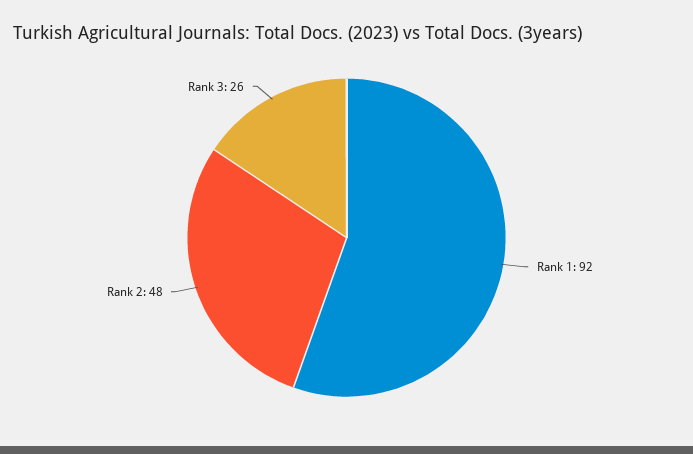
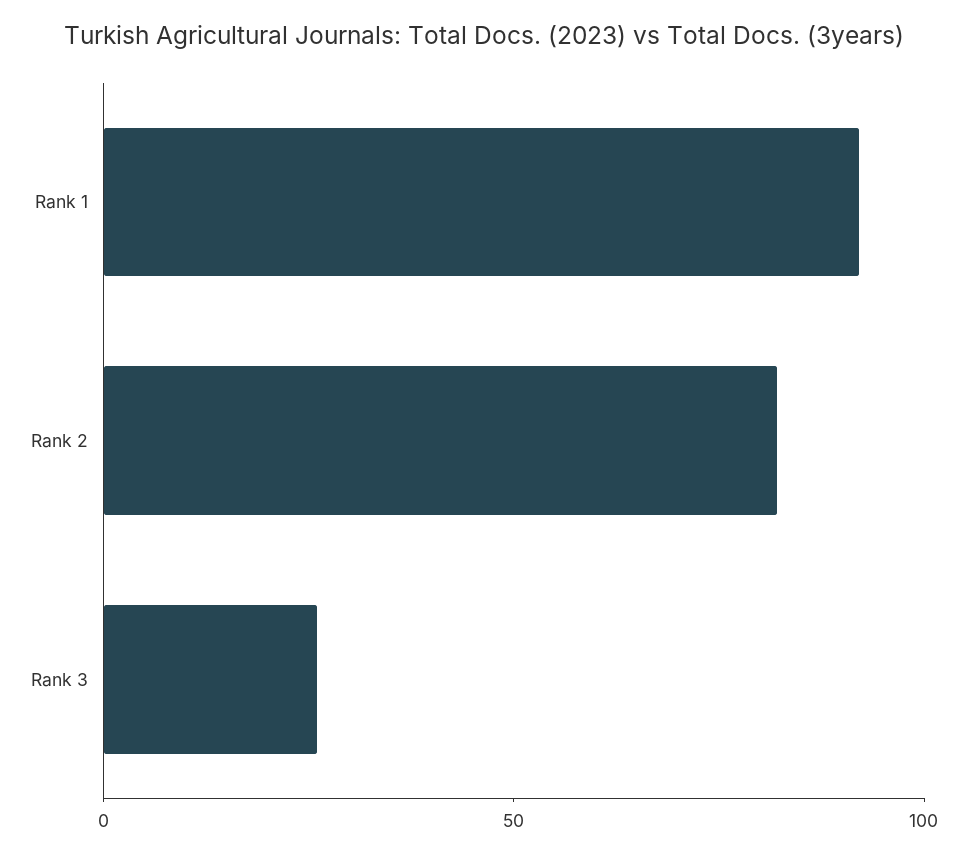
Rank 2: 48 -> 80

